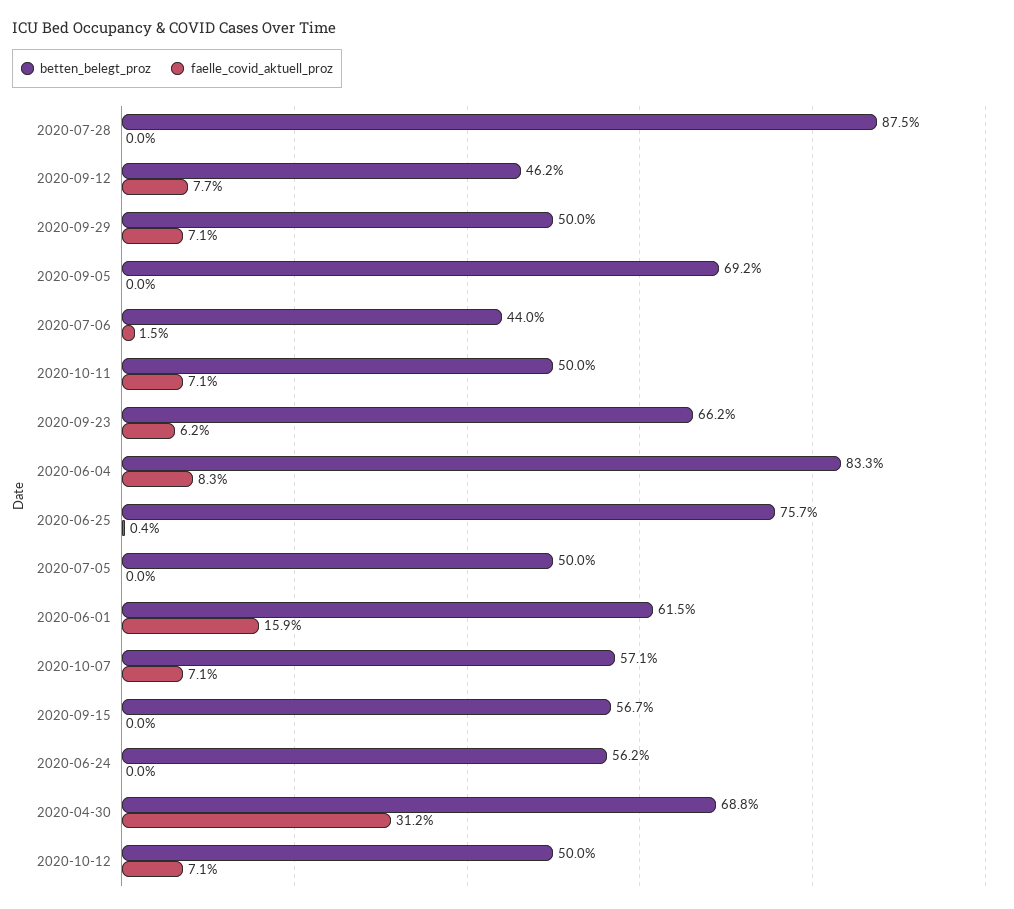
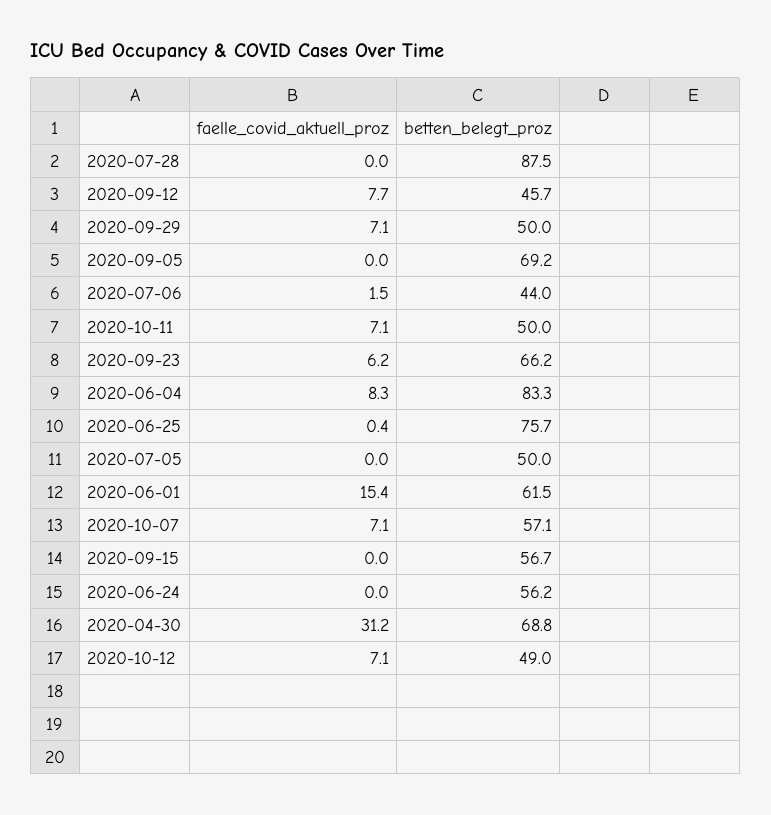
betten_belegt_proz, 2020-09-12: 46.2 -> 45.7
faelle_covid_aktuell_proz, 2020-06-01: 15.9 -> 15.4
betten_belegt_proz, 2020-10-12: 50 -> 49

